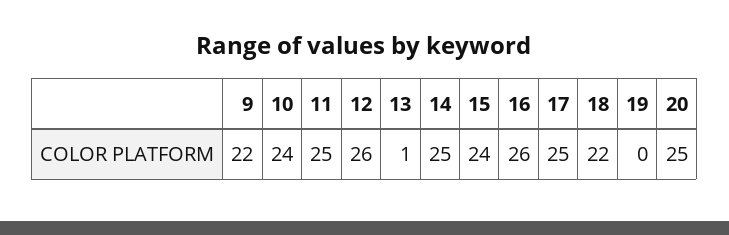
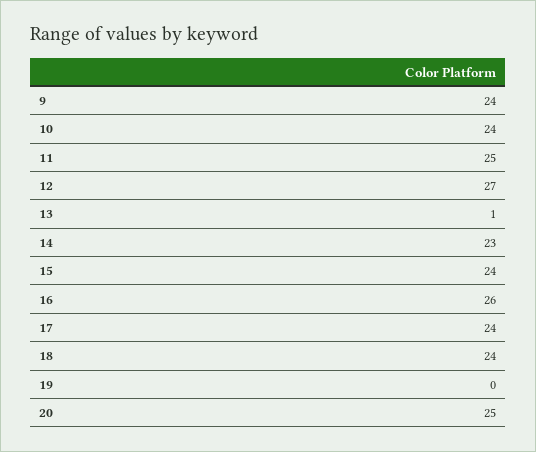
9: 22 -> 24
12: 26 -> 27
14: 25 -> 23
17: 25 -> 24
18: 22 -> 24

